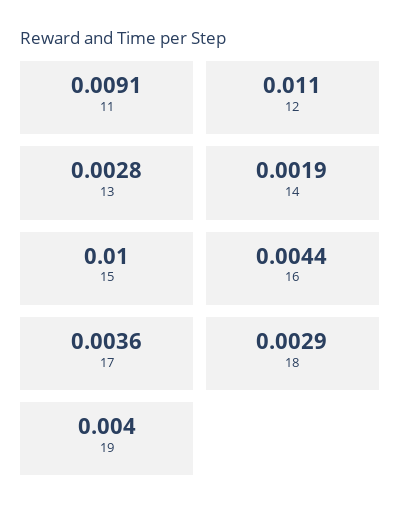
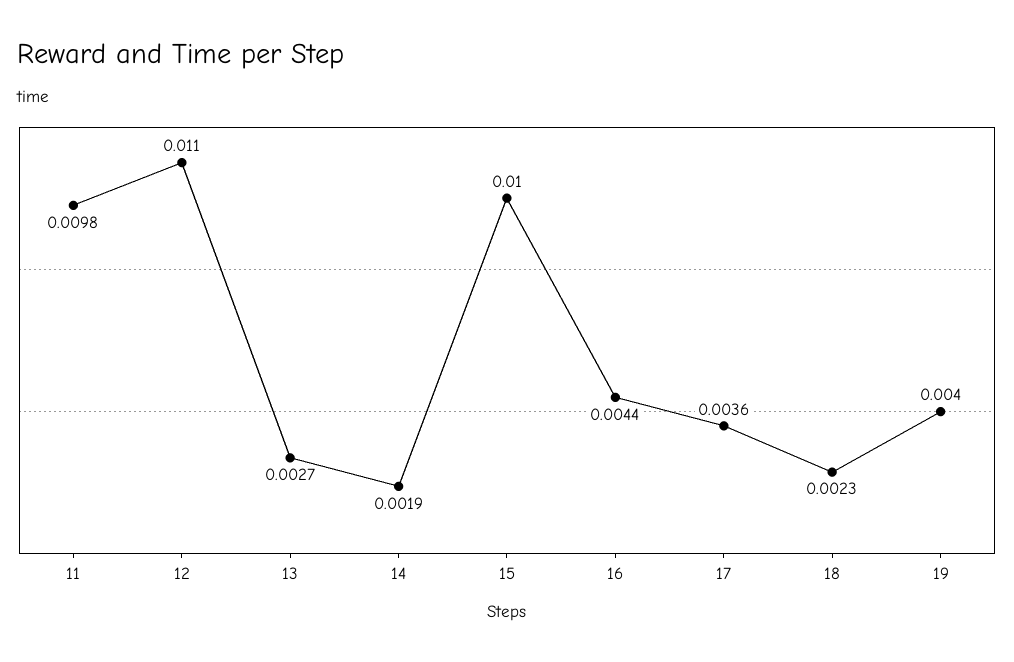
11: 0.0091 -> 0.0098
13: 0.0028 -> 0.0027
18: 0.0029 -> 0.0023

